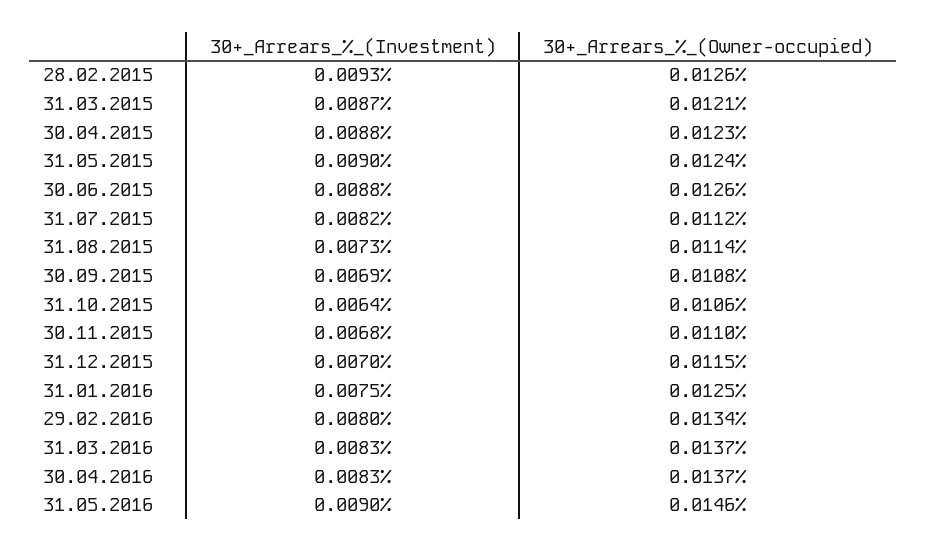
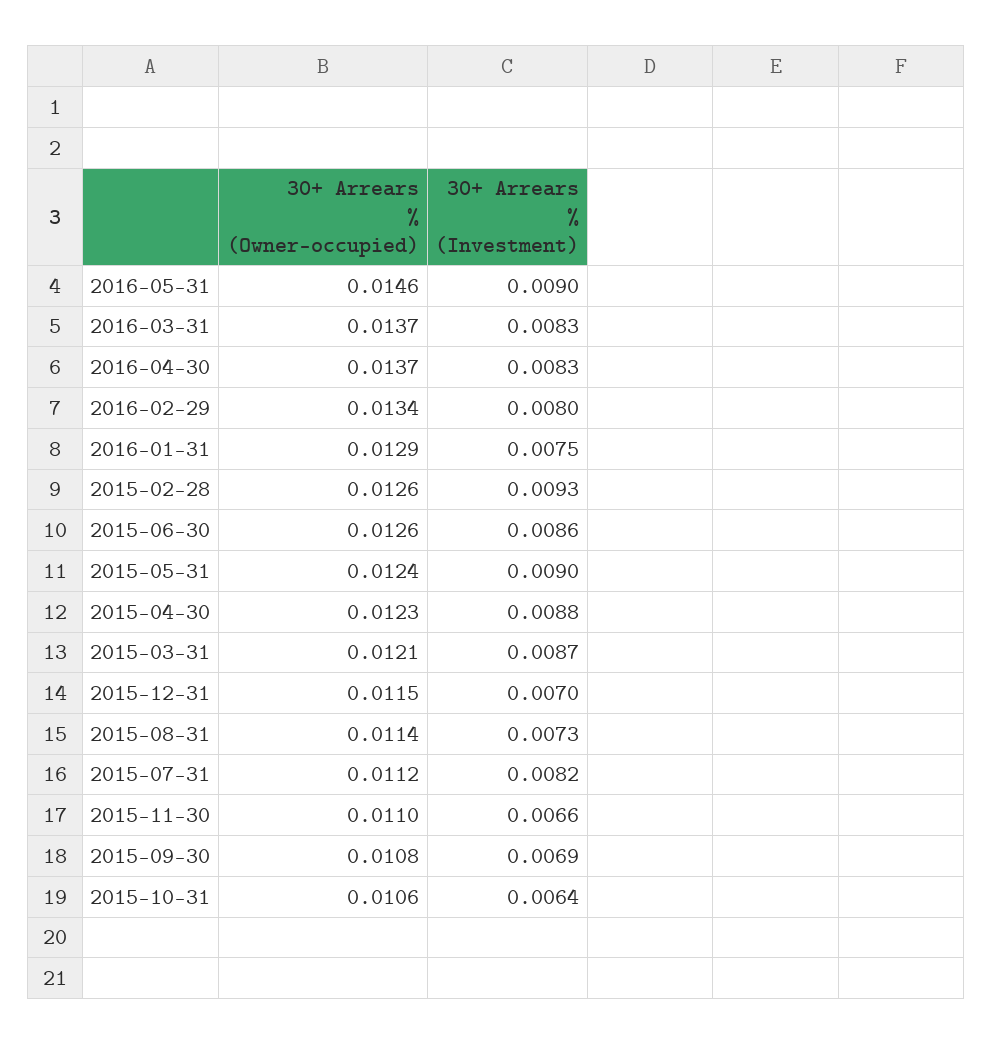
30+_Arrears_%_(Investment), 30.06.2015: 0.0088 -> 0.0086
30+_Arrears_%_(Investment), 30.11.2015: 0.0068 -> 0.0066
30+_Arrears_%_(Owner-occupied), 31.01.2016: 0.0125 -> 0.0129

